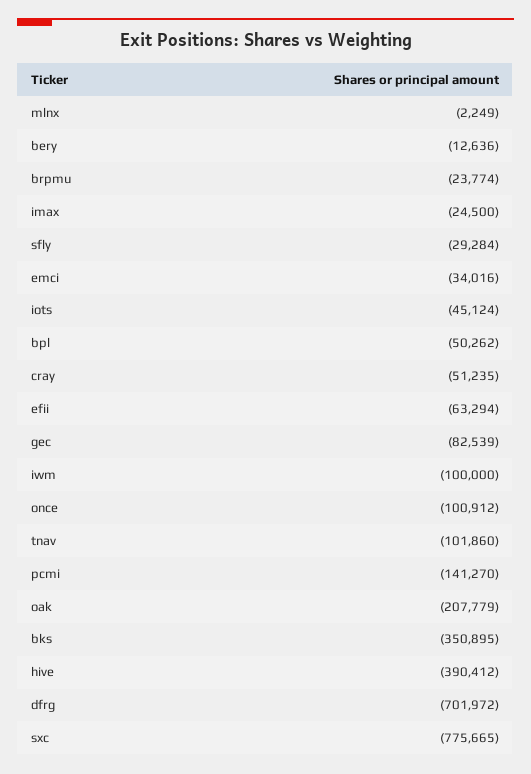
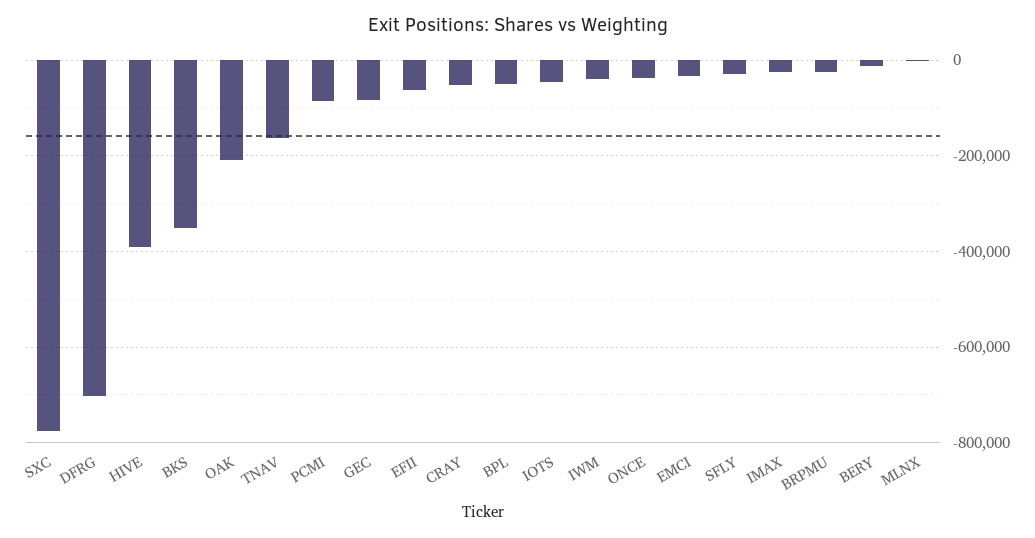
iwm: -100000 -> -40000
once: -100912 -> -40000
tnav: -101860 -> -160000
pcmi: -141270 -> -80000

